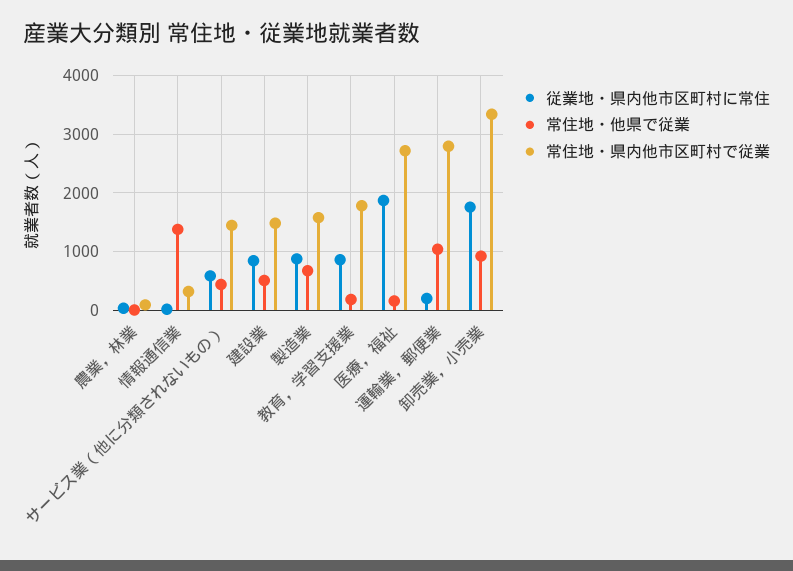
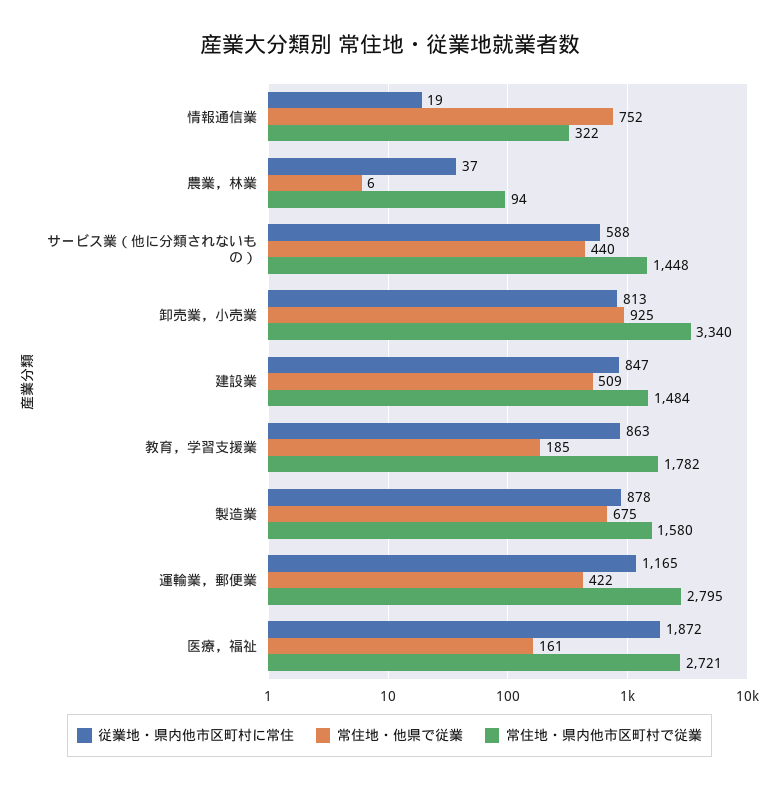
常住地・他県で従業, 情報通信業: 1400 -> 752
従業地・県内他市区町村に常住, 運輸業，郵便業: 200 -> 1165
常住地・他県で従業, 運輸業，郵便業: 1000 -> 422
従業地・県内他市区町村に常住, 卸売業，小売業: 1800 -> 813

